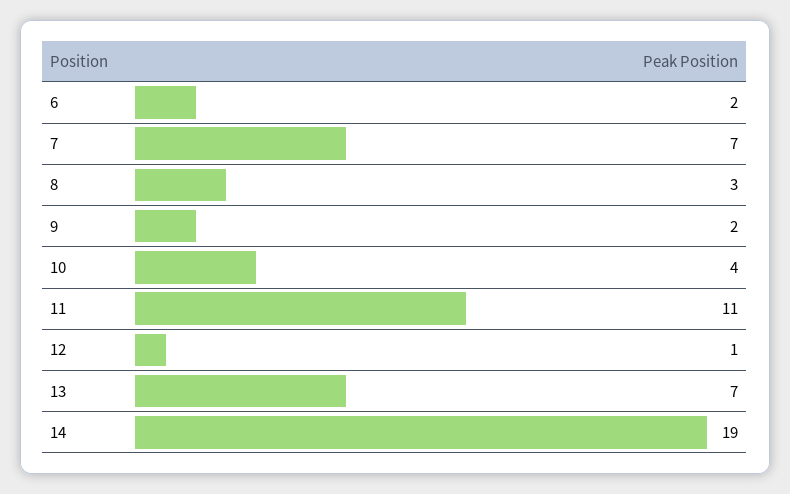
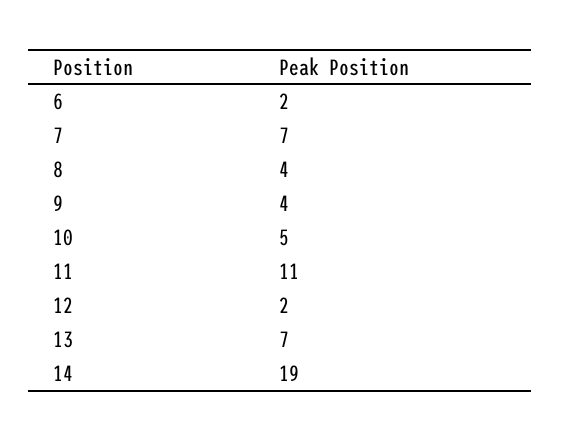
8: 3 -> 4
9: 2 -> 4
10: 4 -> 5
12: 1 -> 2

